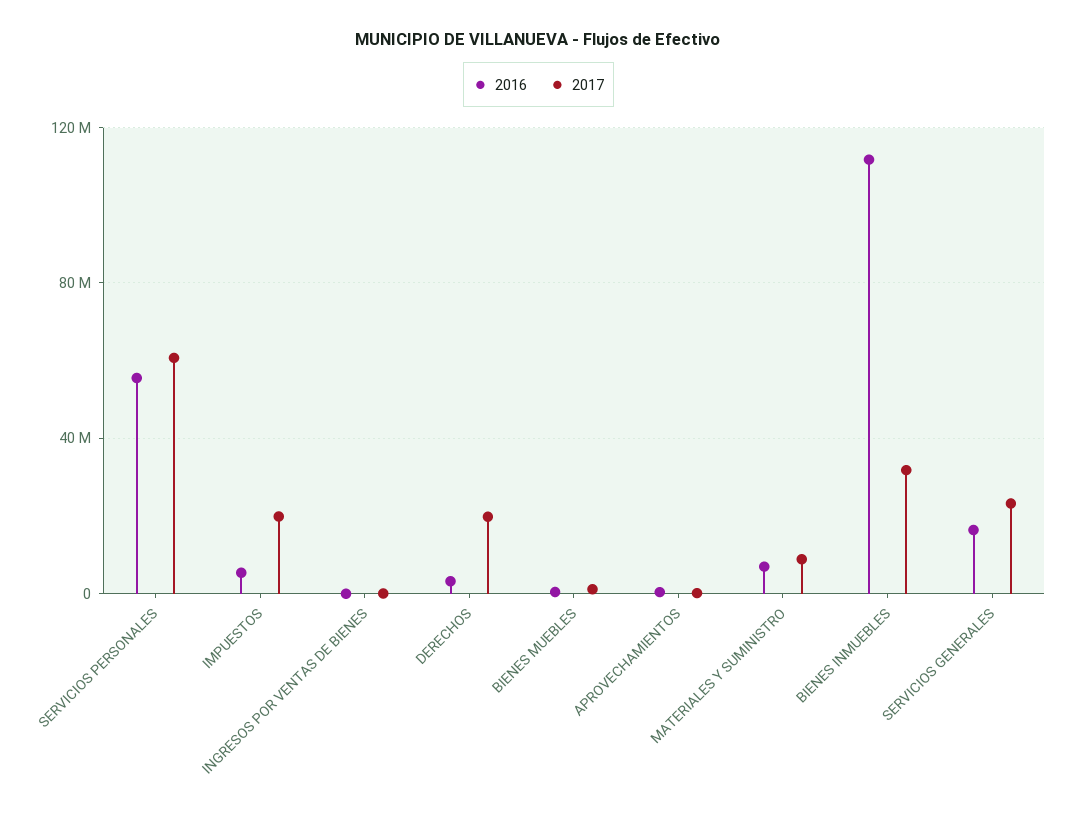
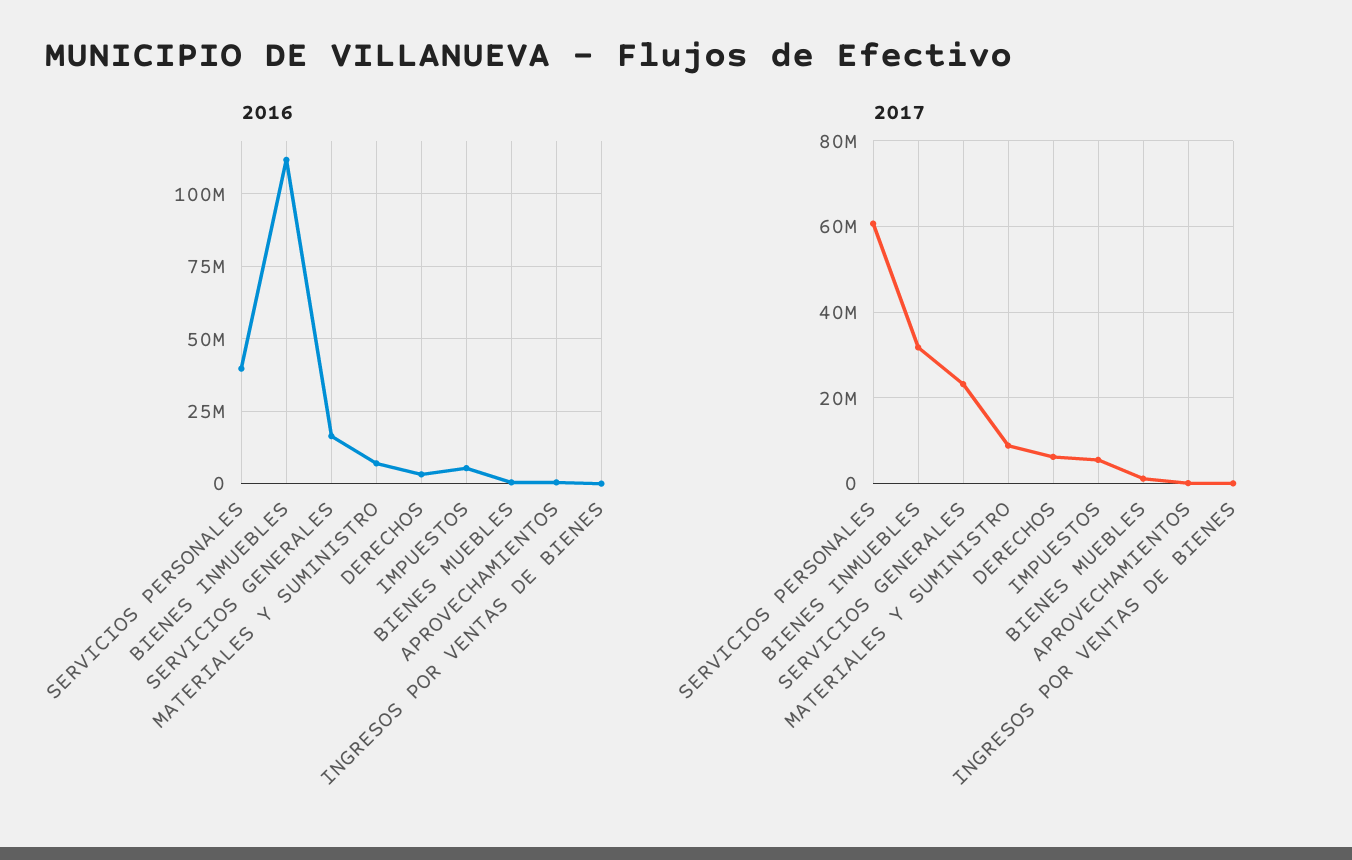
2016, SERVICIOS PERSONALES: 55000000 -> 40000000
2017, IMPUESTOS: 20000000 -> 6000000
2017, DERECHOS: 20000000 -> 6000000

